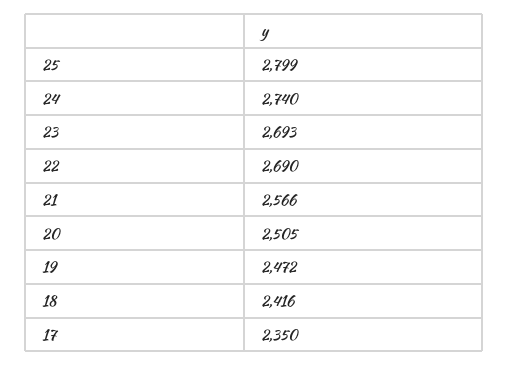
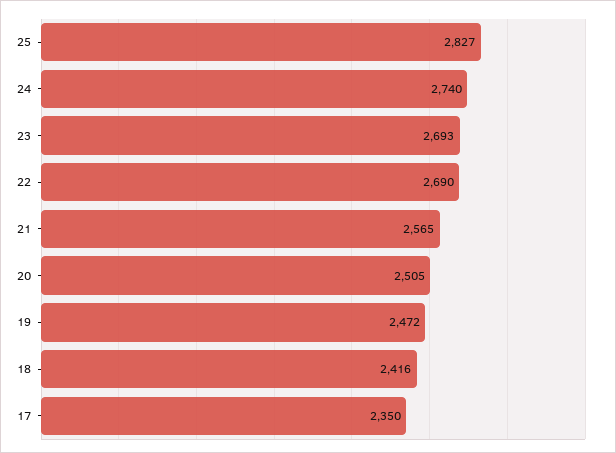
25: 2799 -> 2827
21: 2566 -> 2565

